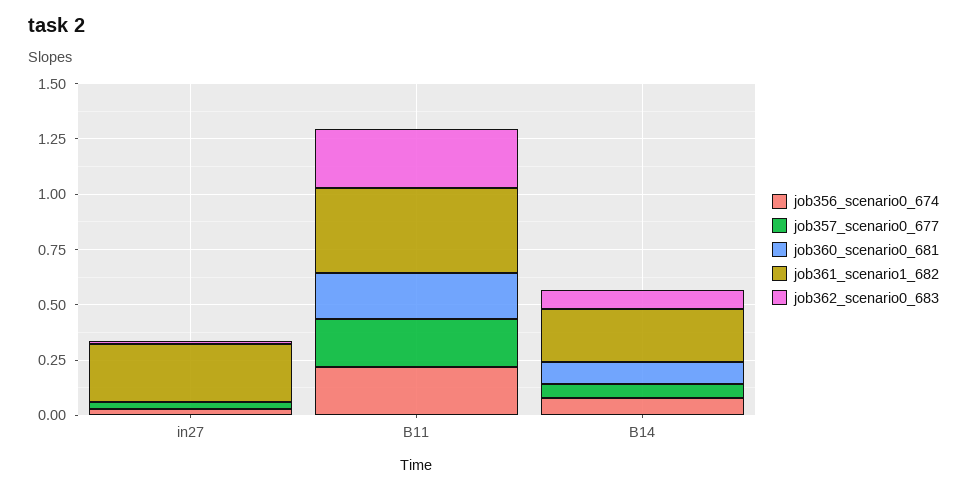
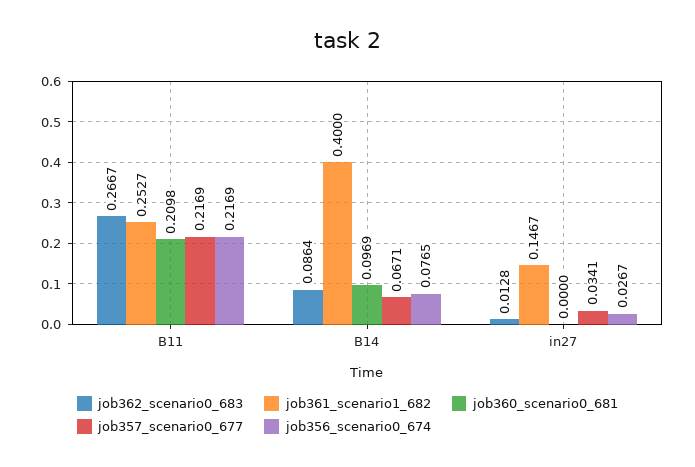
job361_scenario1_682, in27: 0.25 -> 0.1467
job361_scenario1_682, B11: 0.4 -> 0.2527
job361_scenario1_682, B14: 0.25 -> 0.4

